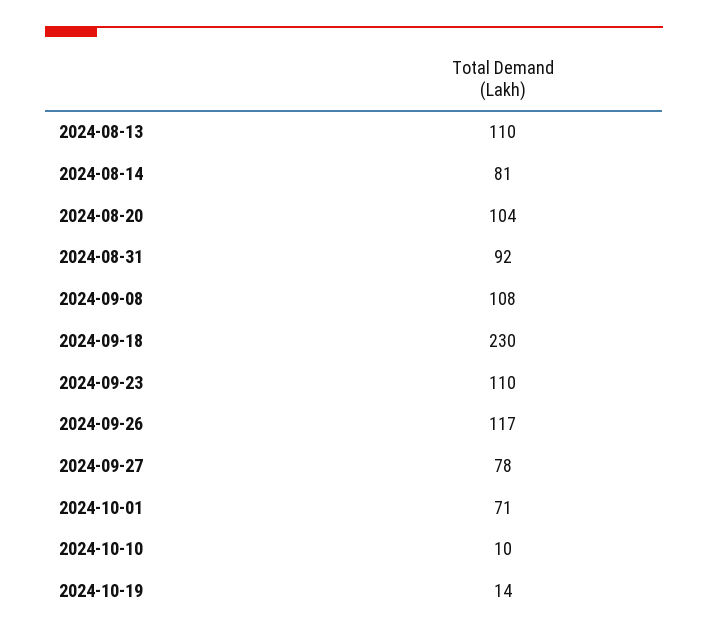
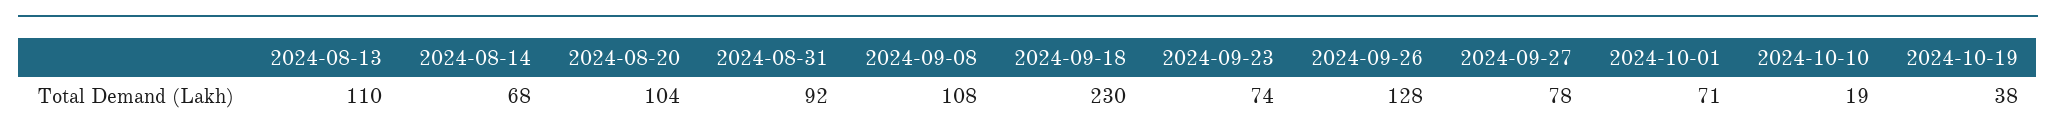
2024-08-14: 81 -> 68
2024-09-23: 110 -> 74
2024-09-26: 117 -> 128
2024-10-10: 10 -> 19
2024-10-19: 14 -> 38

